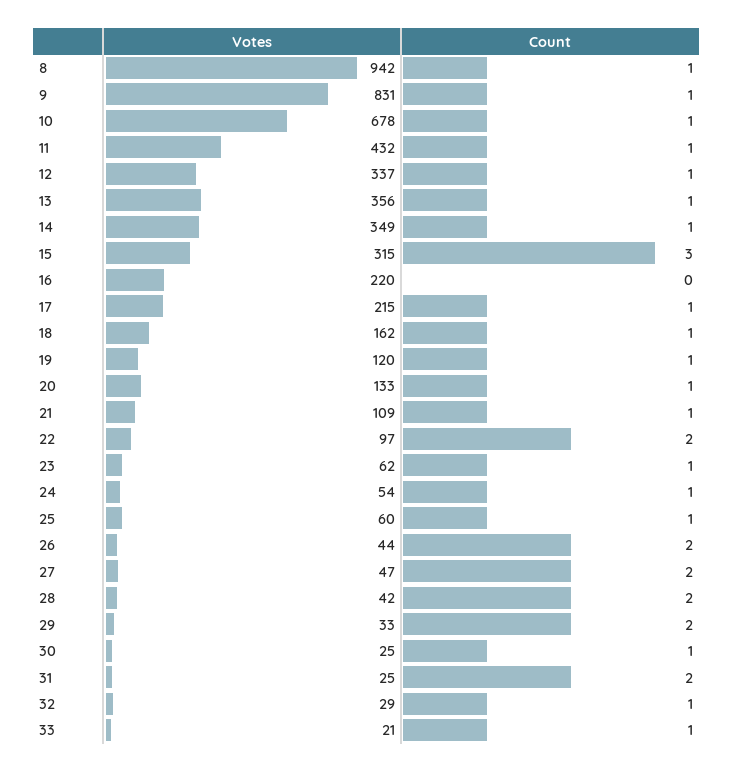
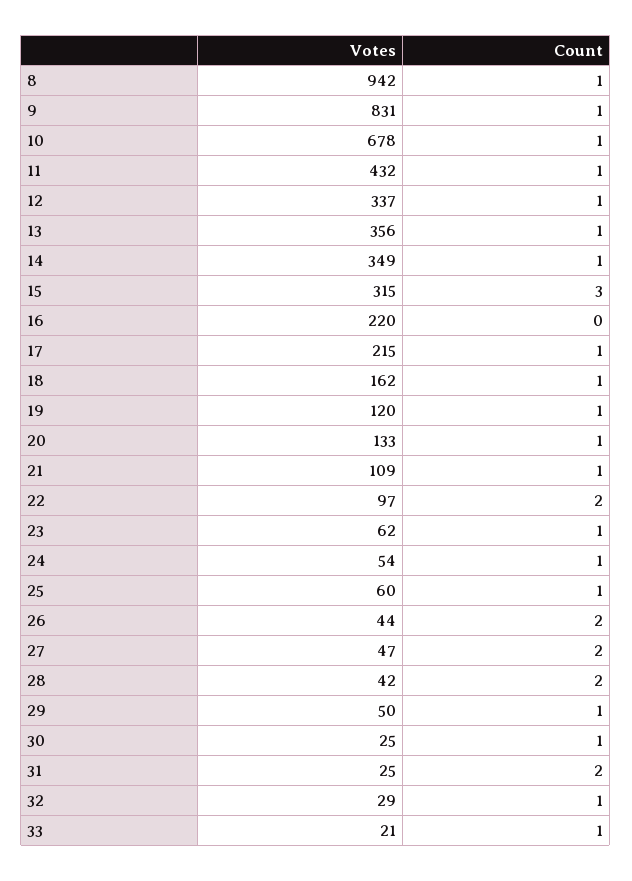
Votes, 29: 33 -> 50
Count, 29: 2 -> 1

